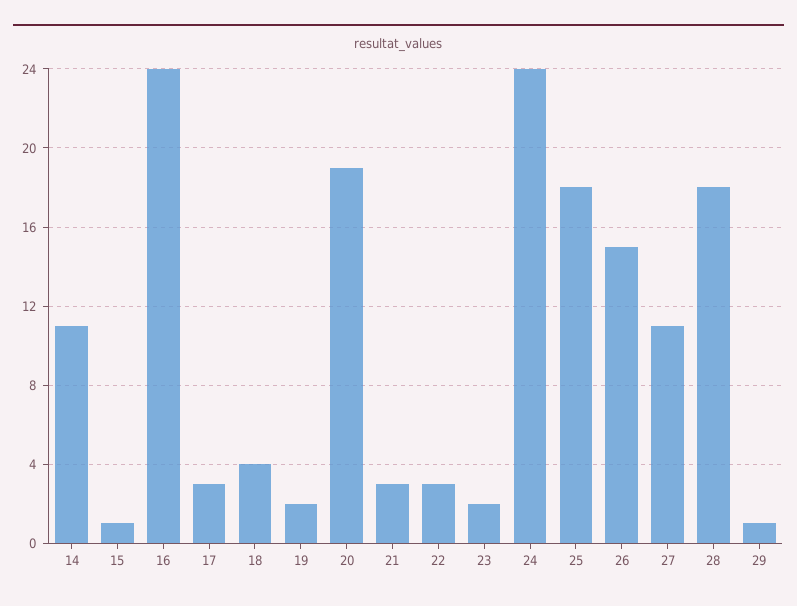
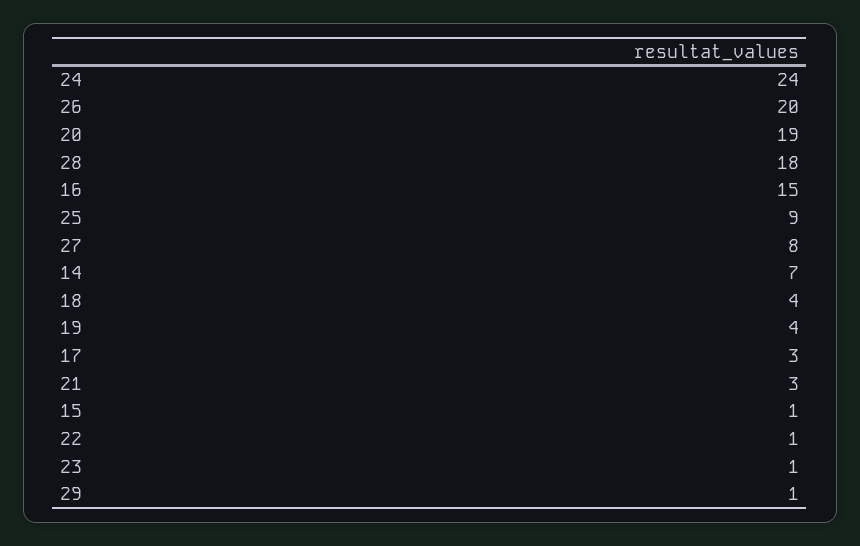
14: 11 -> 7
16: 24 -> 15
19: 2 -> 4
22: 3 -> 1
23: 2 -> 1
25: 18 -> 9
26: 15 -> 20
27: 11 -> 8

